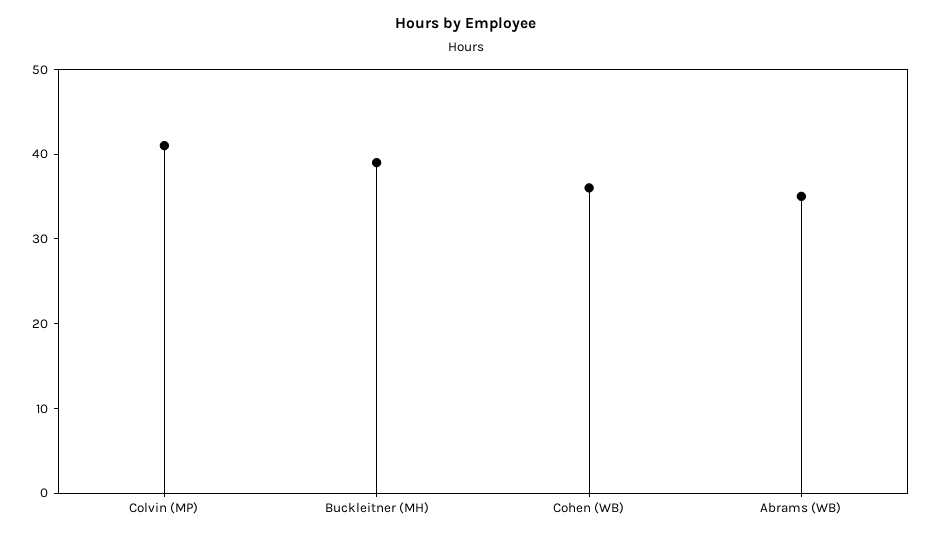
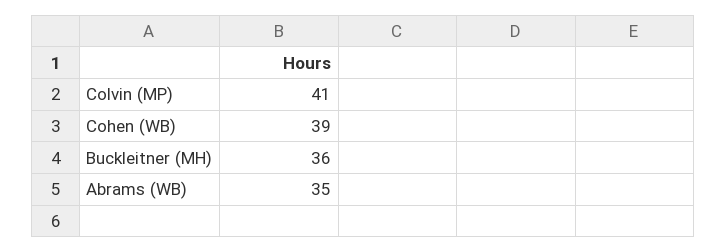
Buckleitner (MH): 39 -> 36
Cohen (WB): 36 -> 39

